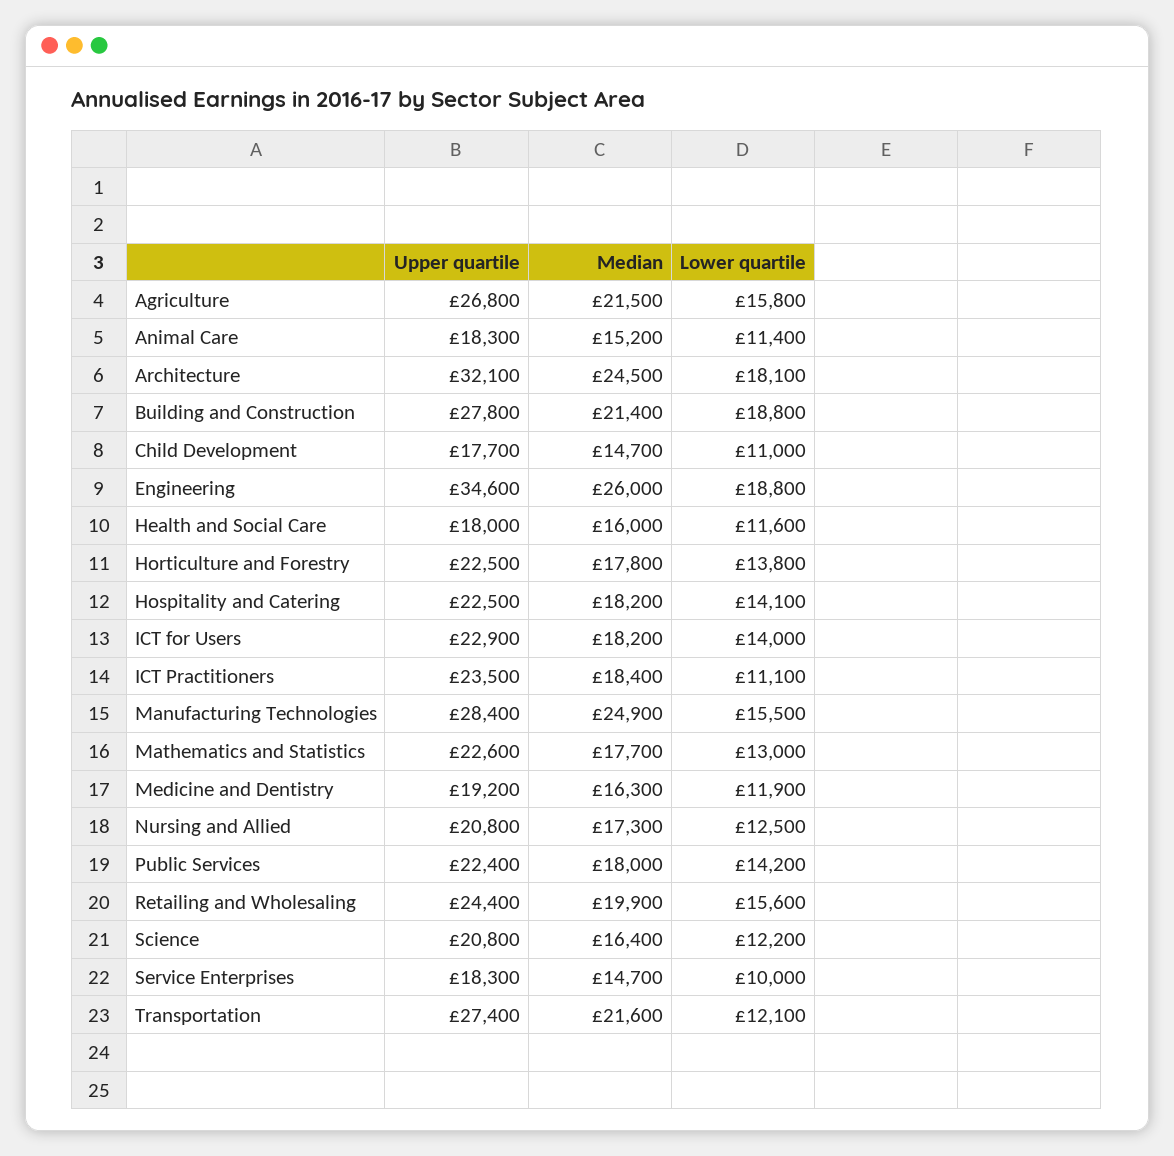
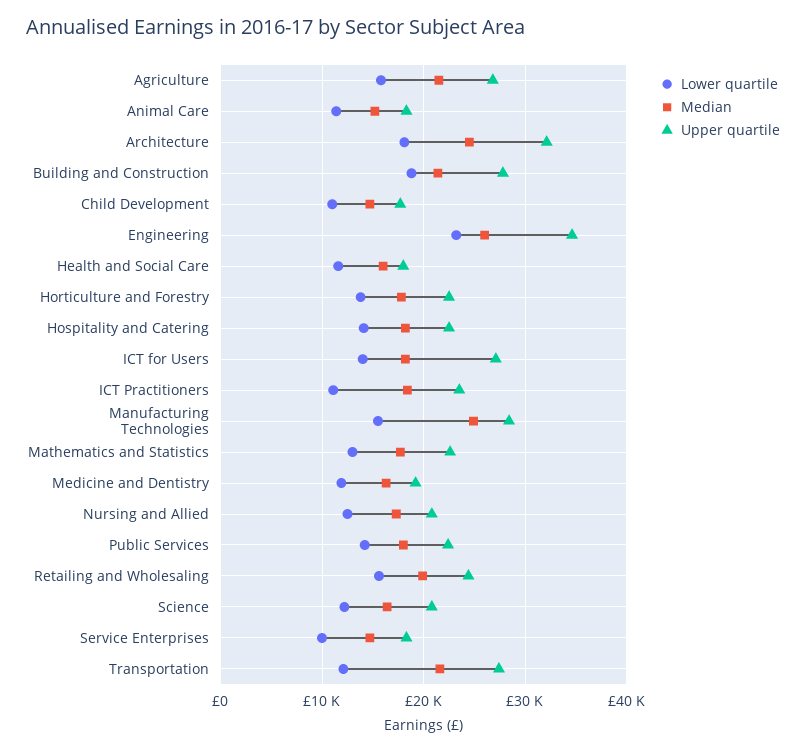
Lower quartile, Engineering: 18800 -> 23000
Upper quartile, ICT for Users: 22900 -> 27000

